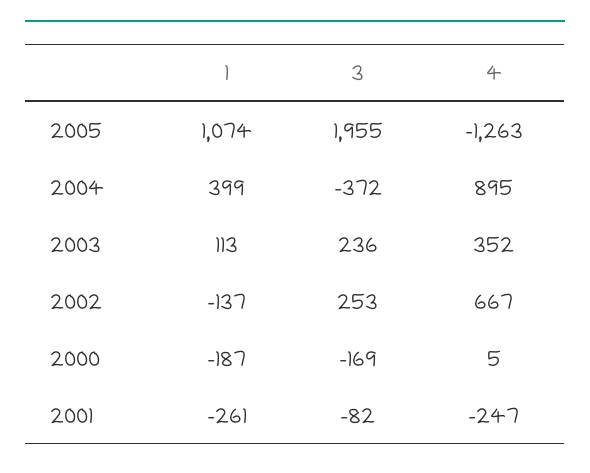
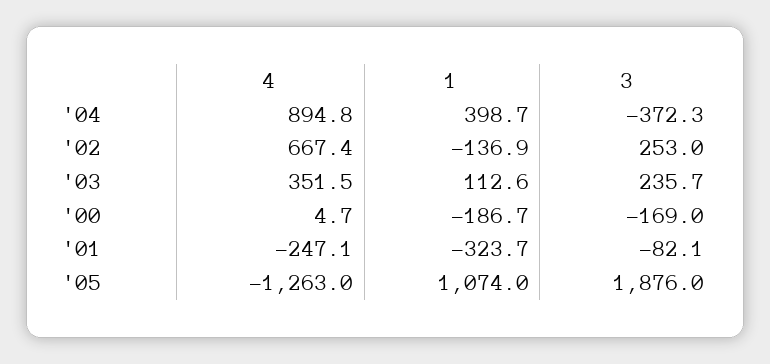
3, 2005: 1955 -> 1876
1, 2001: -261 -> -323.7

